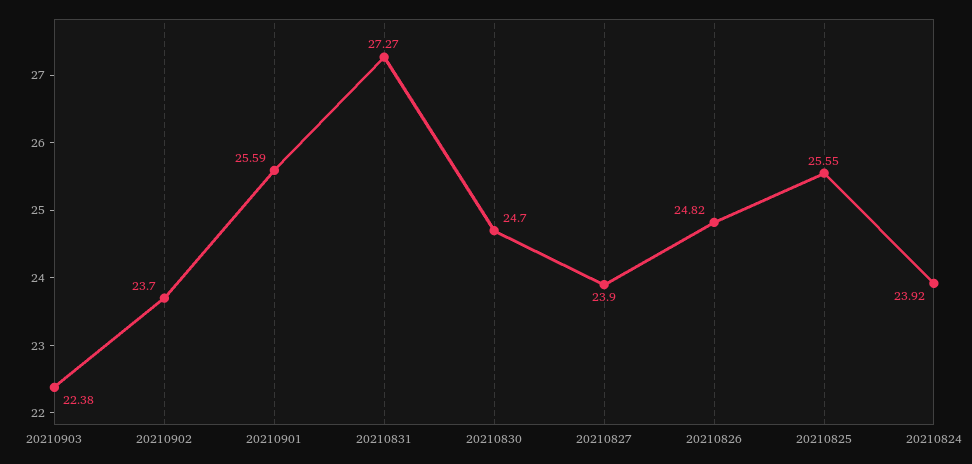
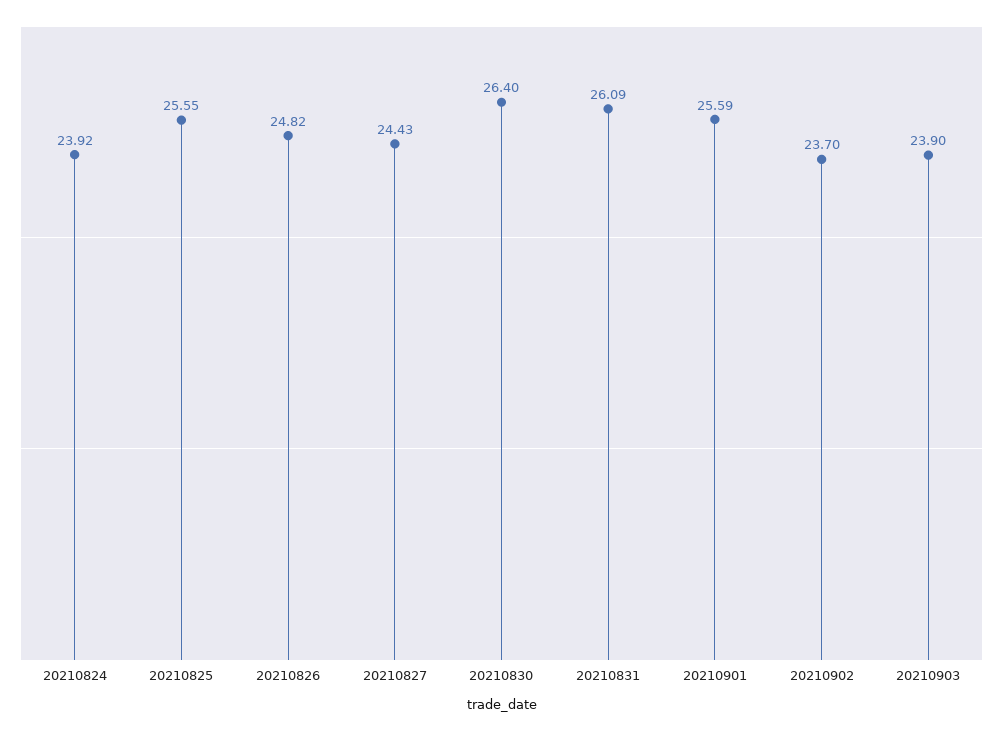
20210903: 22.38 -> 23.9
20210831: 27.27 -> 26.09
20210830: 24.7 -> 26.4
20210827: 23.9 -> 24.43

